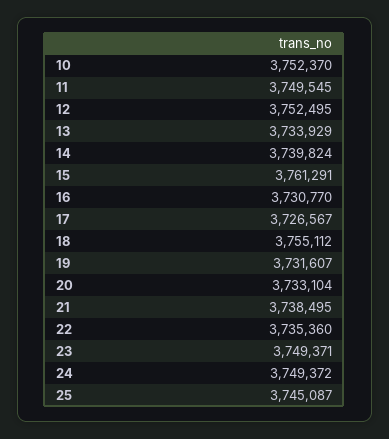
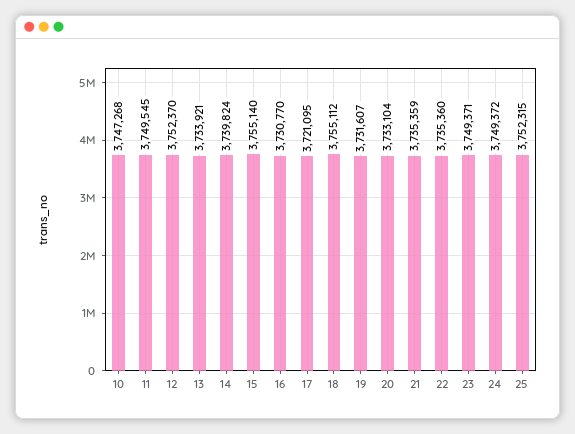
10: 3752370 -> 3747268
12: 3752495 -> 3752370
13: 3733929 -> 3733921
15: 3761291 -> 3755140
17: 3726567 -> 3721095
21: 3738495 -> 3735359
25: 3745087 -> 3752315

